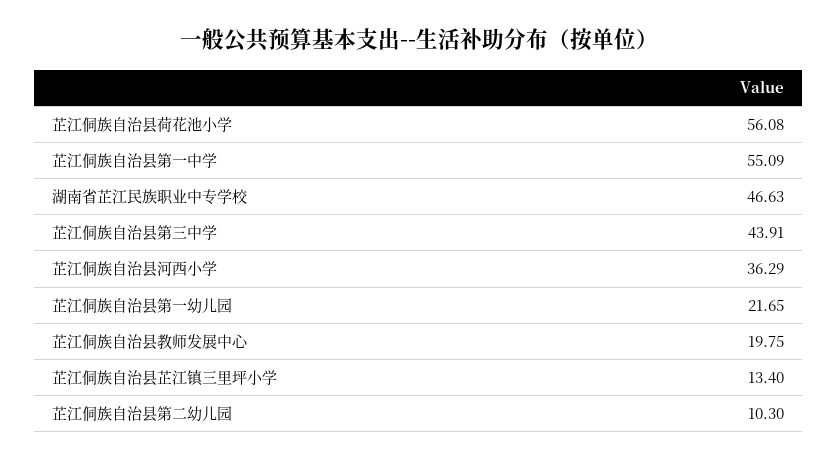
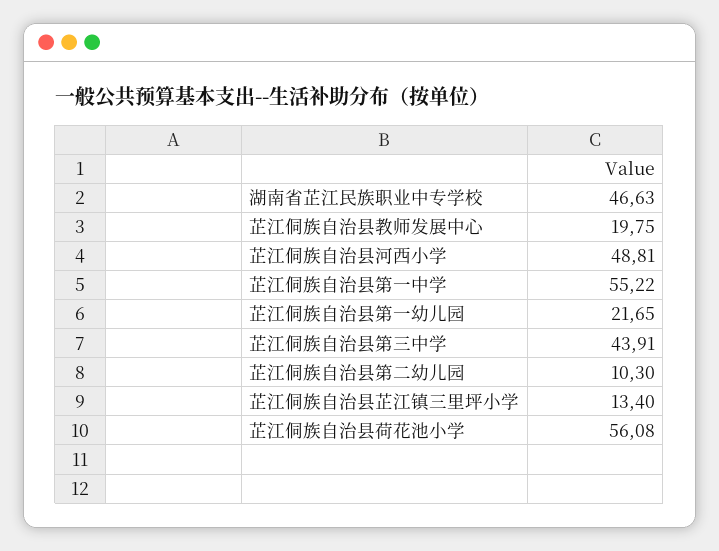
芷江侗族自治县第一中学: 55.09 -> 55.22
芷江侗族自治县河西小学: 36.29 -> 48.81

